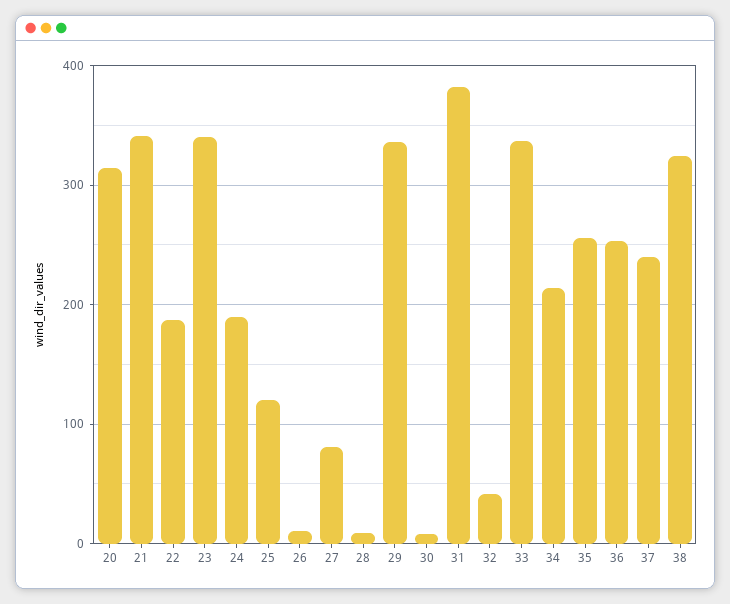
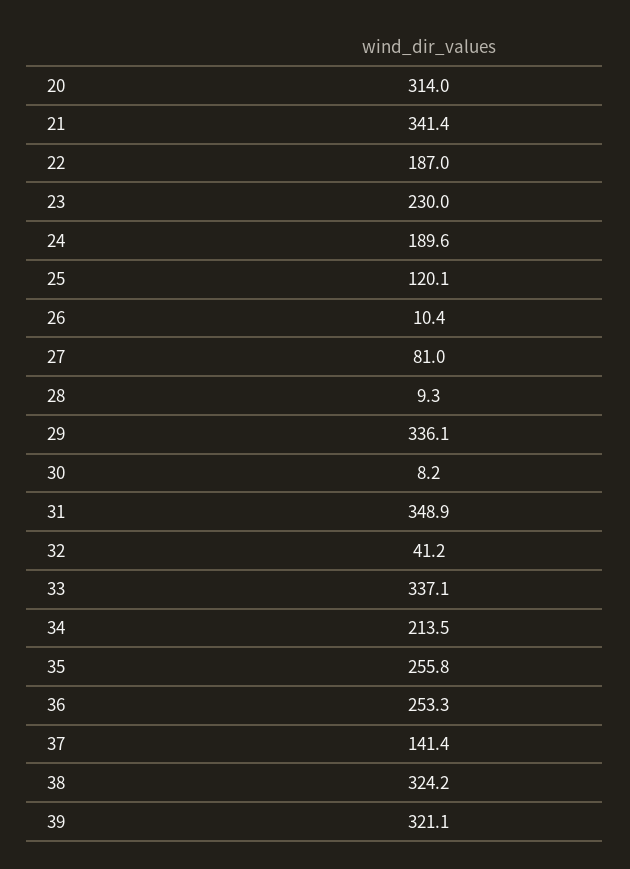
23: 340 -> 230
31: 380 -> 348.9
37: 240 -> 141.4
39: none -> 321.1

